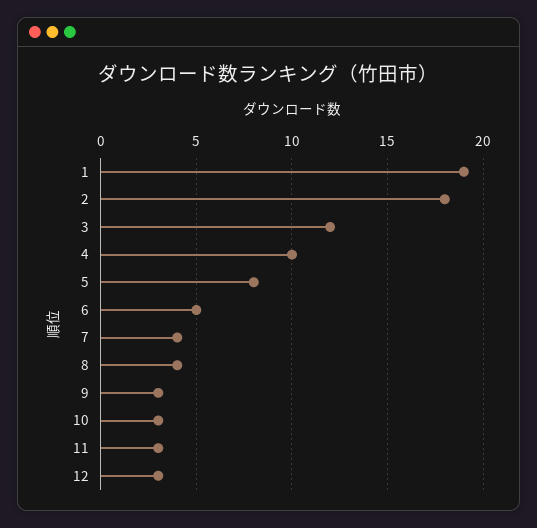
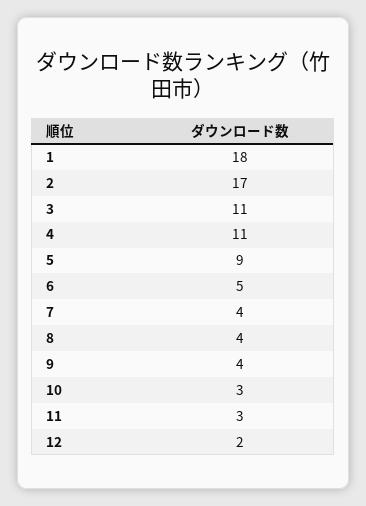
1: 19 -> 18
2: 18 -> 17
3: 12 -> 11
4: 10 -> 11
5: 8 -> 9
9: 3 -> 4
12: 3 -> 2

